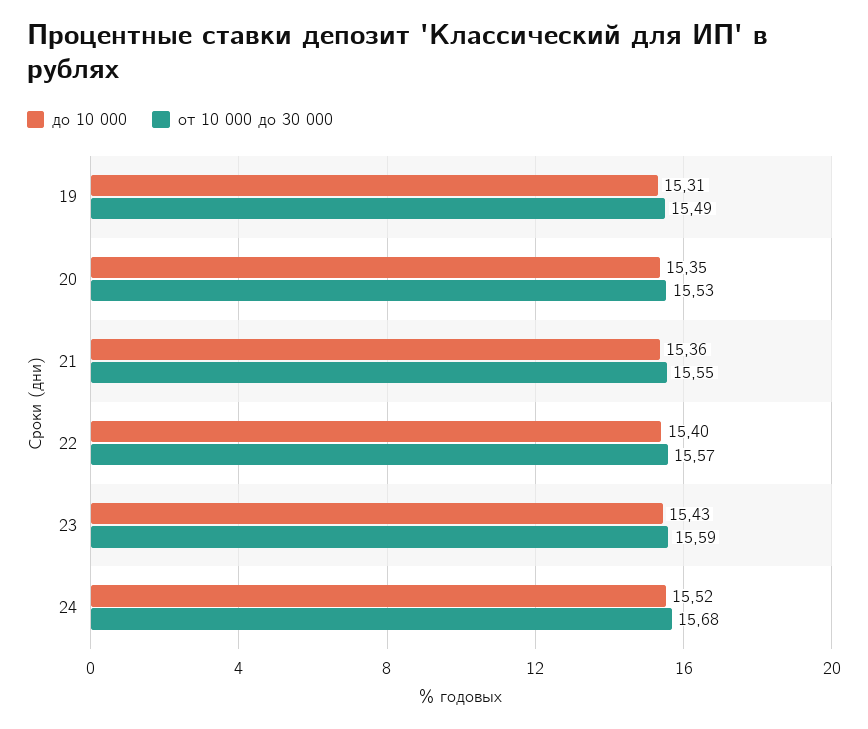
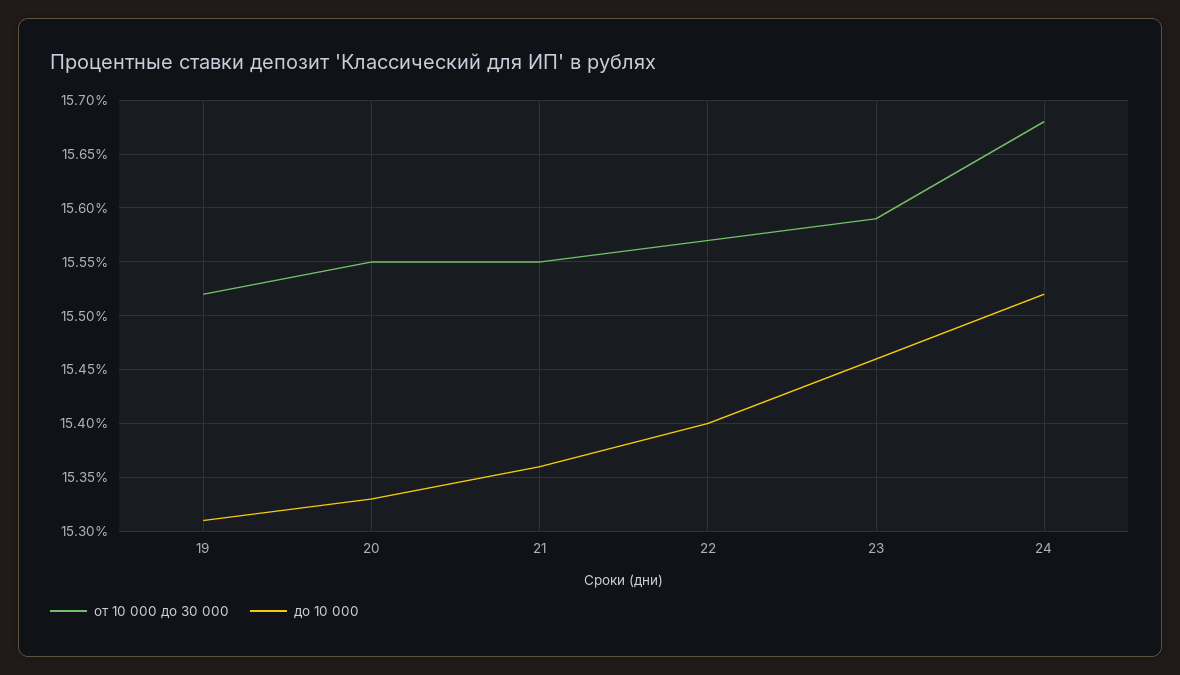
от 10 000 до 30 000, 19: 15.49 -> 15.52
до 10 000, 20: 15.35 -> 15.33
от 10 000 до 30 000, 20: 15.53 -> 15.55
до 10 000, 23: 15.43 -> 15.46

